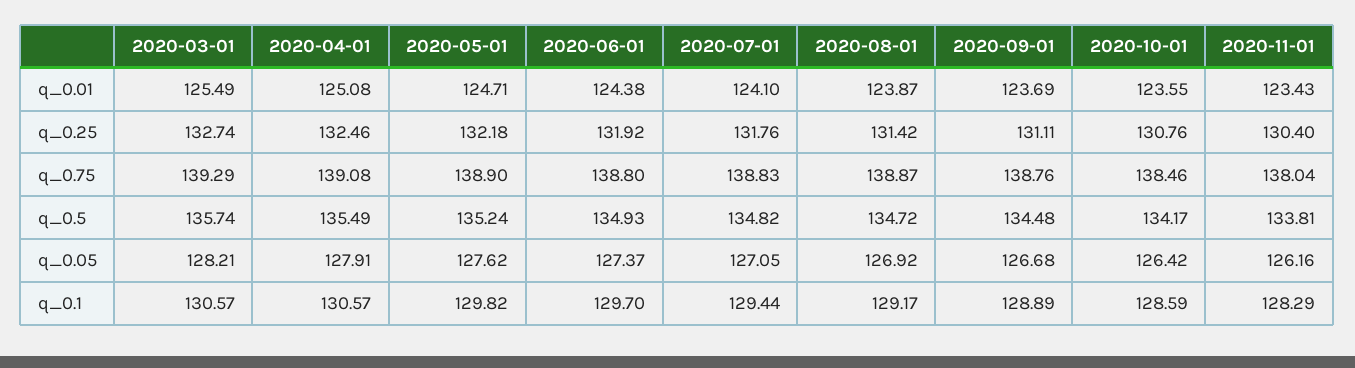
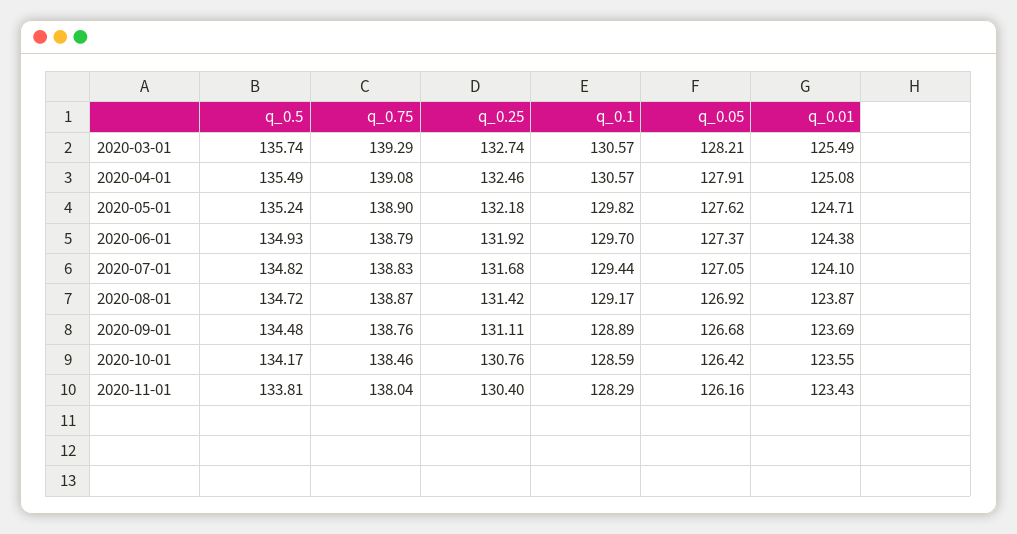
2020-07-01, q_0.25: 131.76 -> 131.68
2020-06-01, q_0.75: 138.8 -> 138.79

